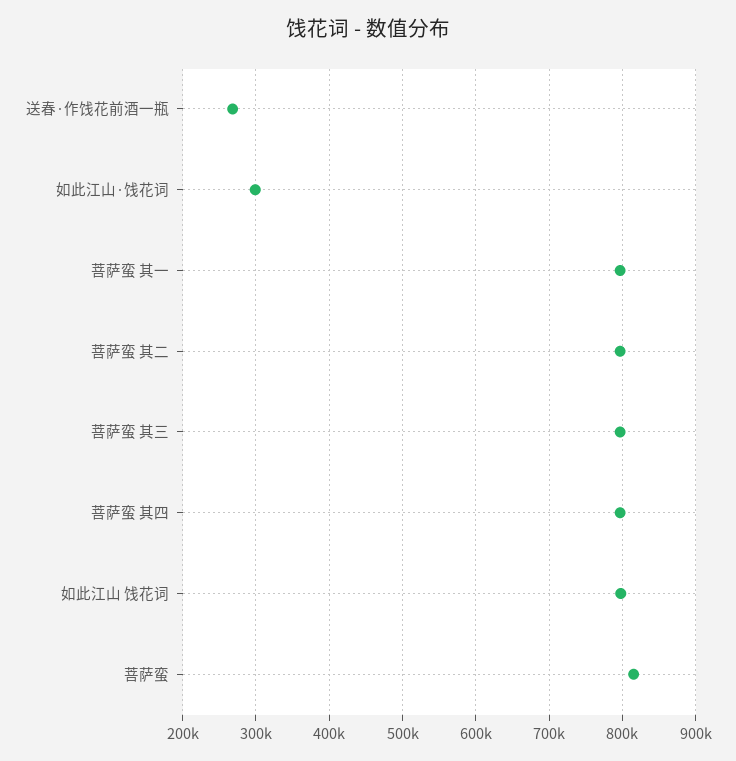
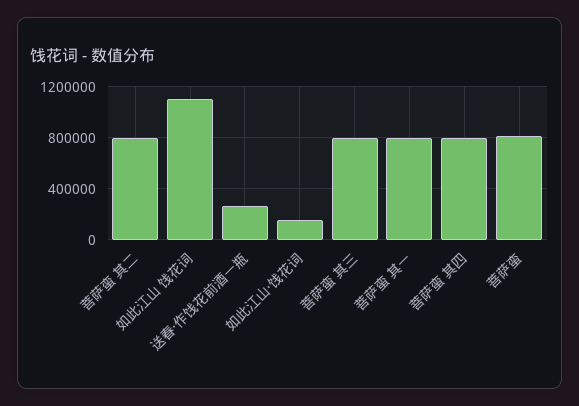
如此江山·饯花词: 300000 -> 150000
如此江山 饯花词: 800000 -> 1100000

